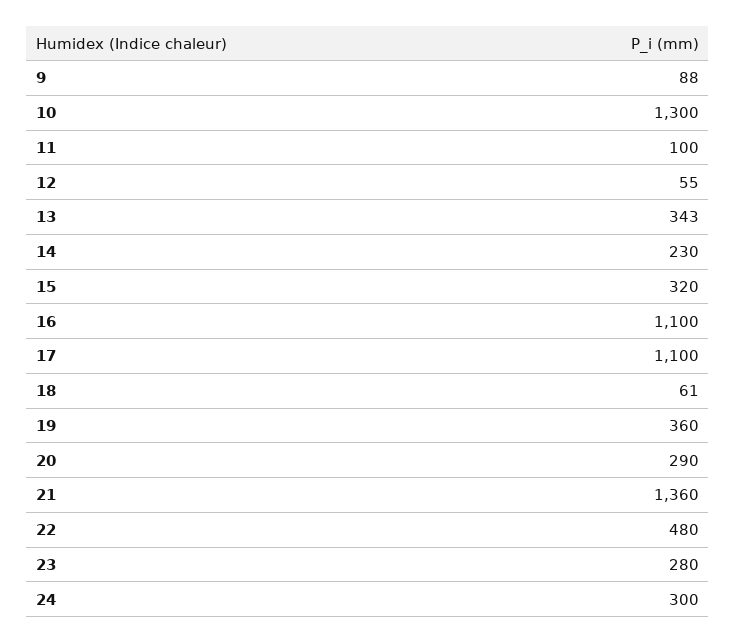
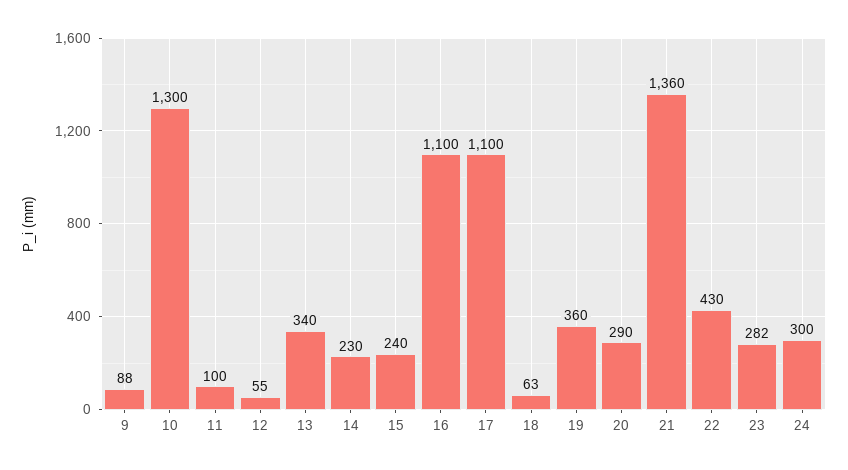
13: 343 -> 340
15: 320 -> 240
18: 61 -> 63
22: 480 -> 430
23: 280 -> 282

